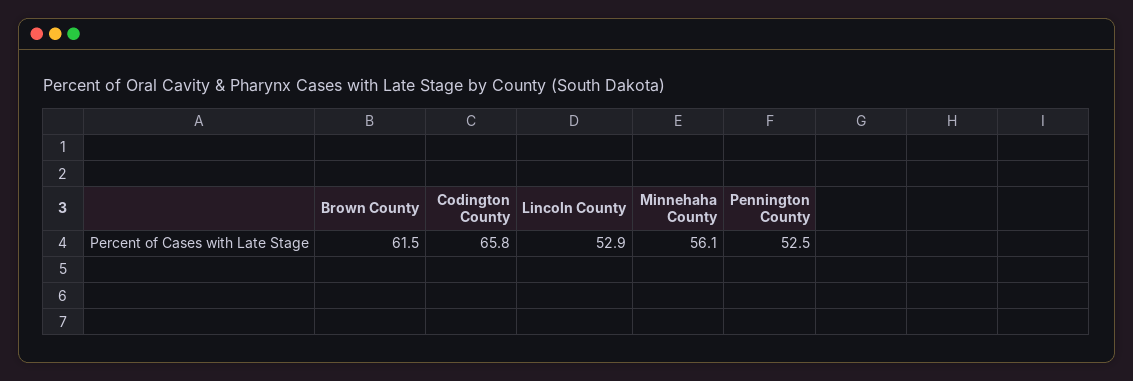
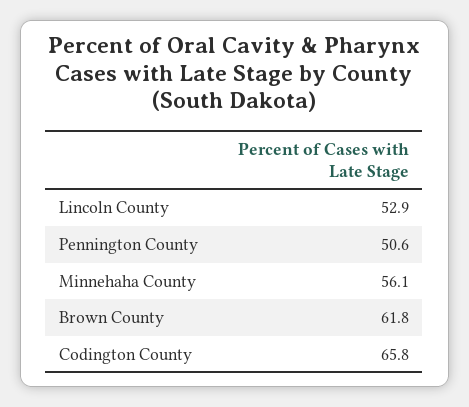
Brown County: 61.5 -> 61.8
Pennington County: 52.5 -> 50.6

